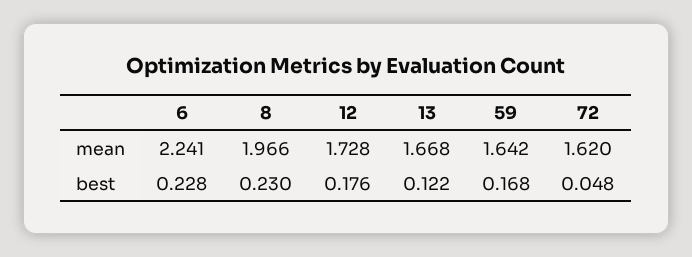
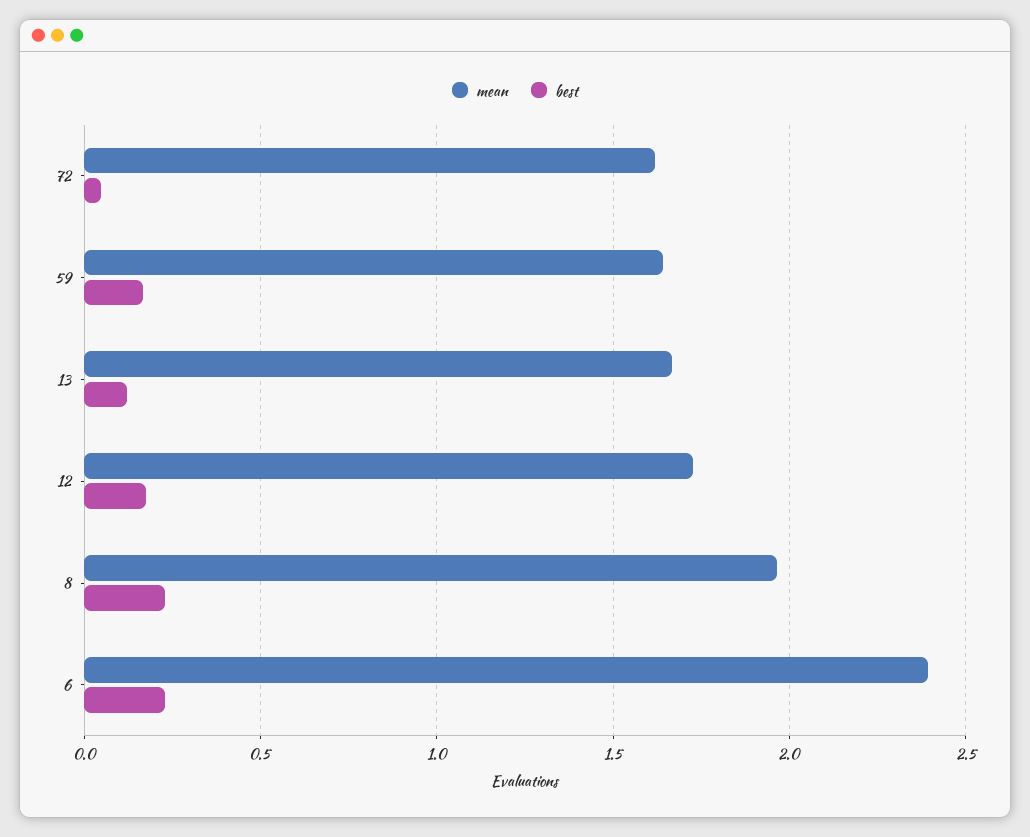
mean, 6: 2.241 -> 2.4

